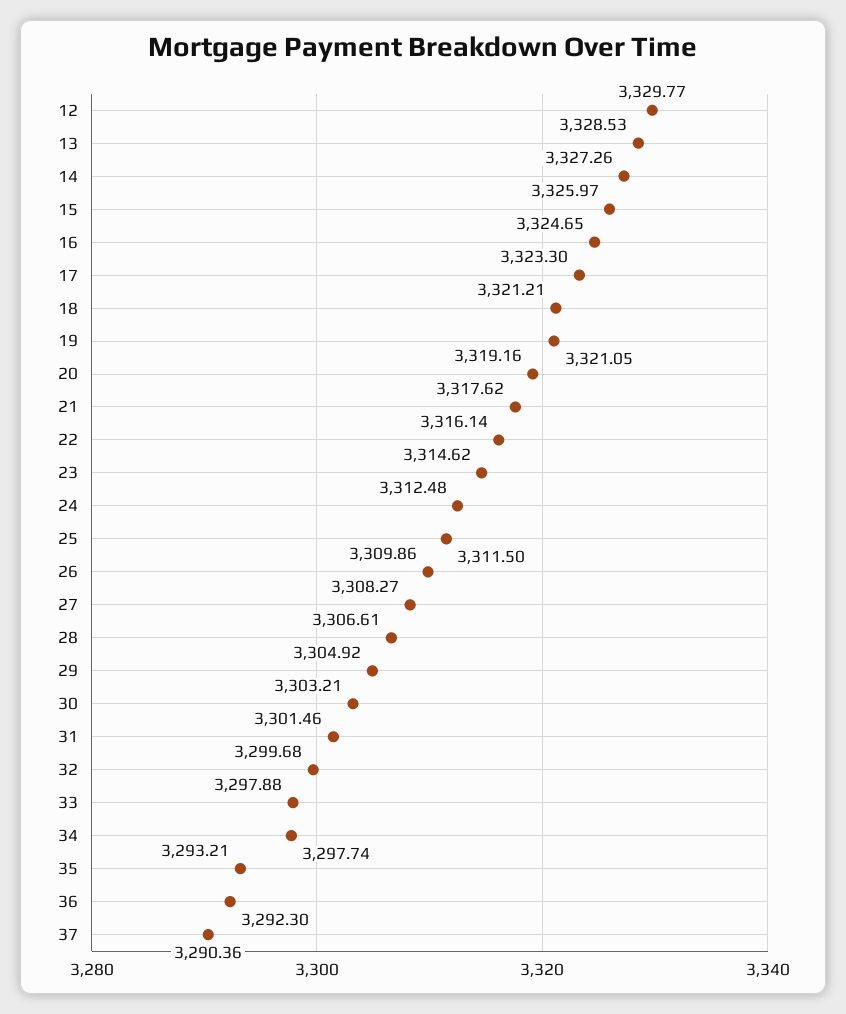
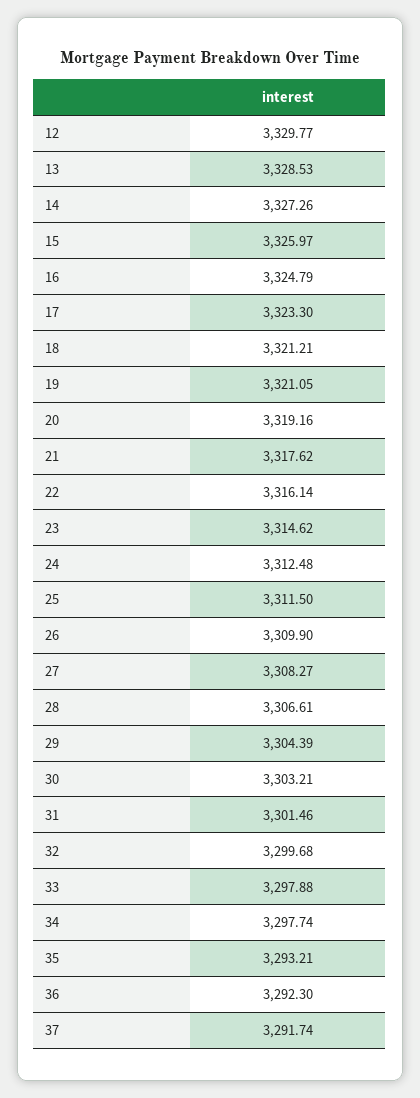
16: 3324.65 -> 3324.79
26: 3309.86 -> 3309.9
29: 3304.92 -> 3304.39
37: 3290.36 -> 3291.74

